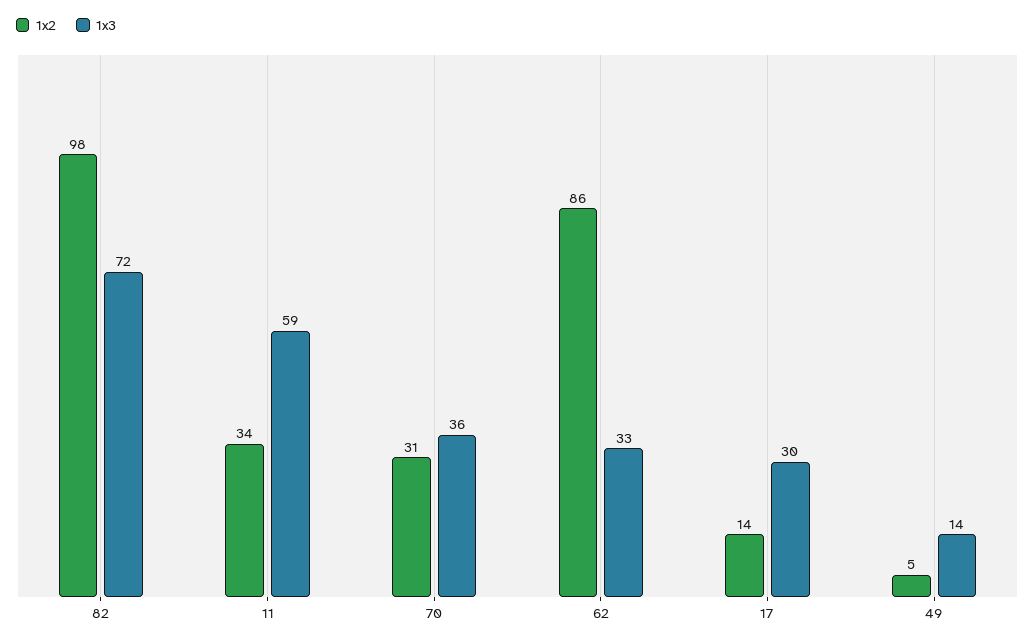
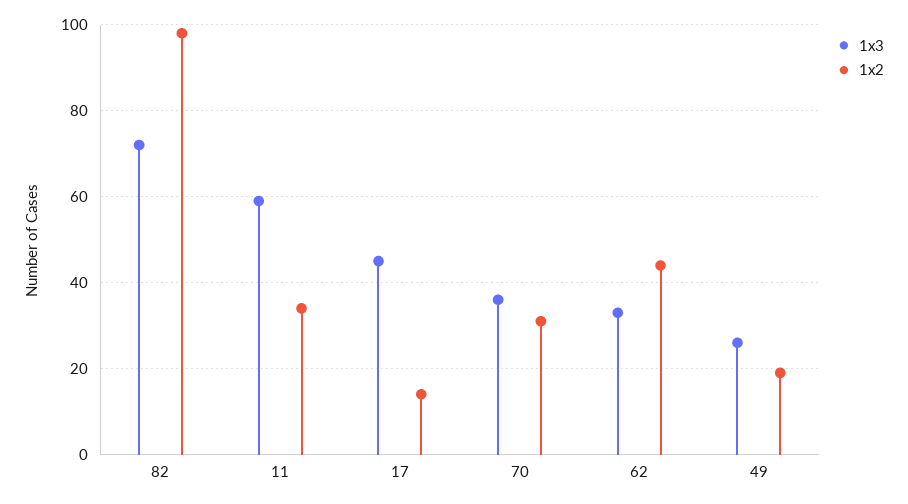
1x2, 62: 86 -> 45
1x3, 17: 30 -> 45
1x2, 49: 5 -> 20
1x3, 49: 14 -> 25

